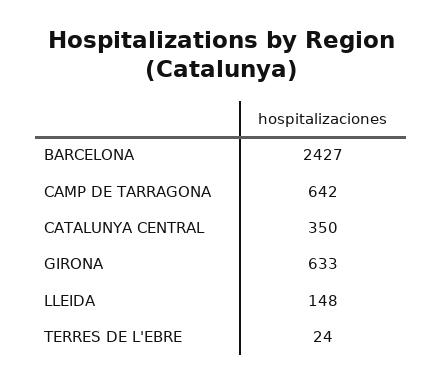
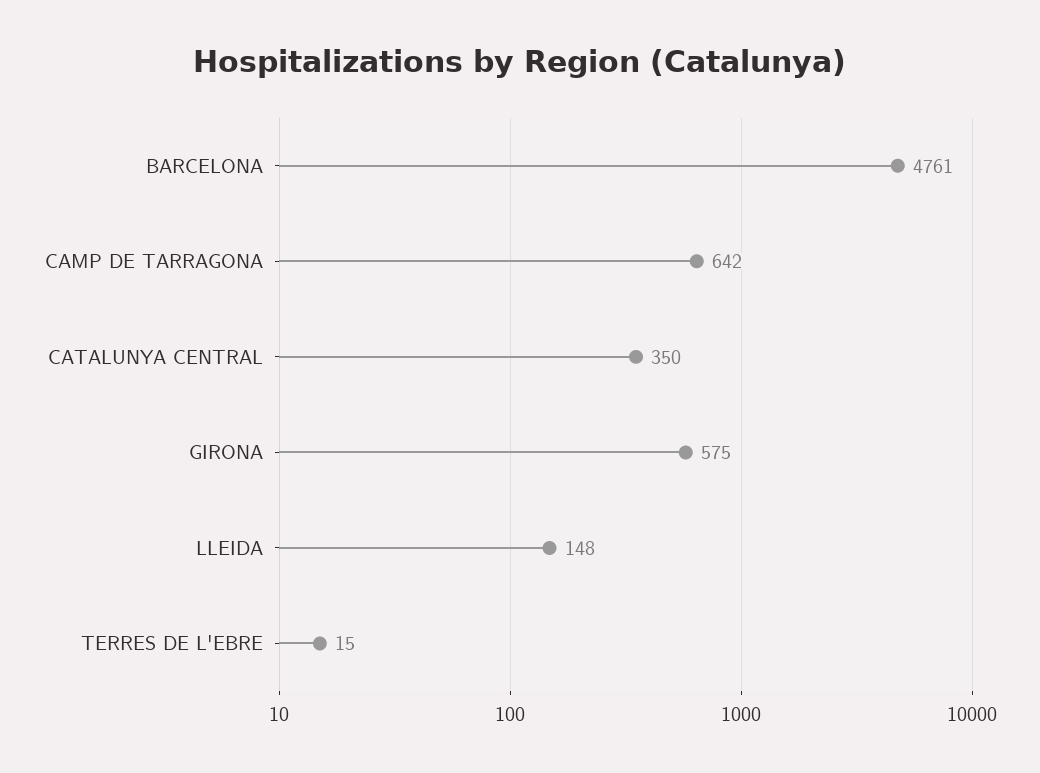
BARCELONA: 2427 -> 4761
GIRONA: 633 -> 575
TERRES DE L'EBRE: 24 -> 15

